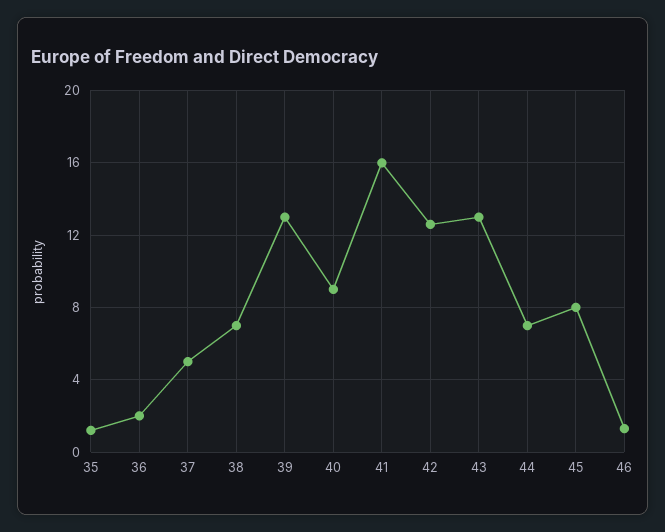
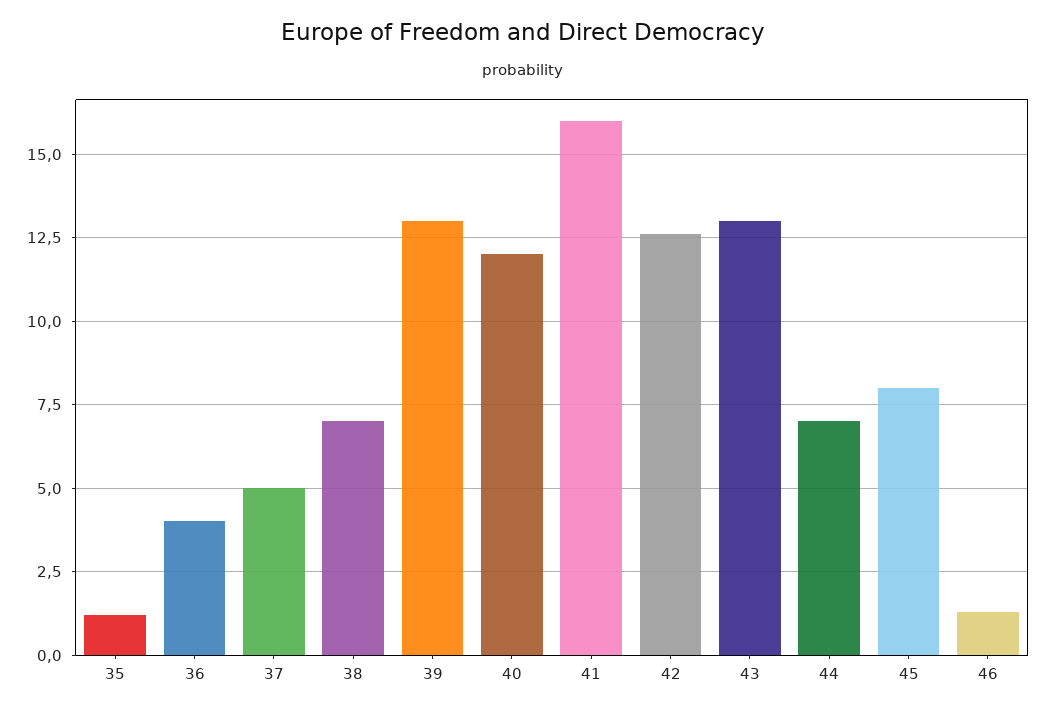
36: 2 -> 4
40: 9 -> 12

